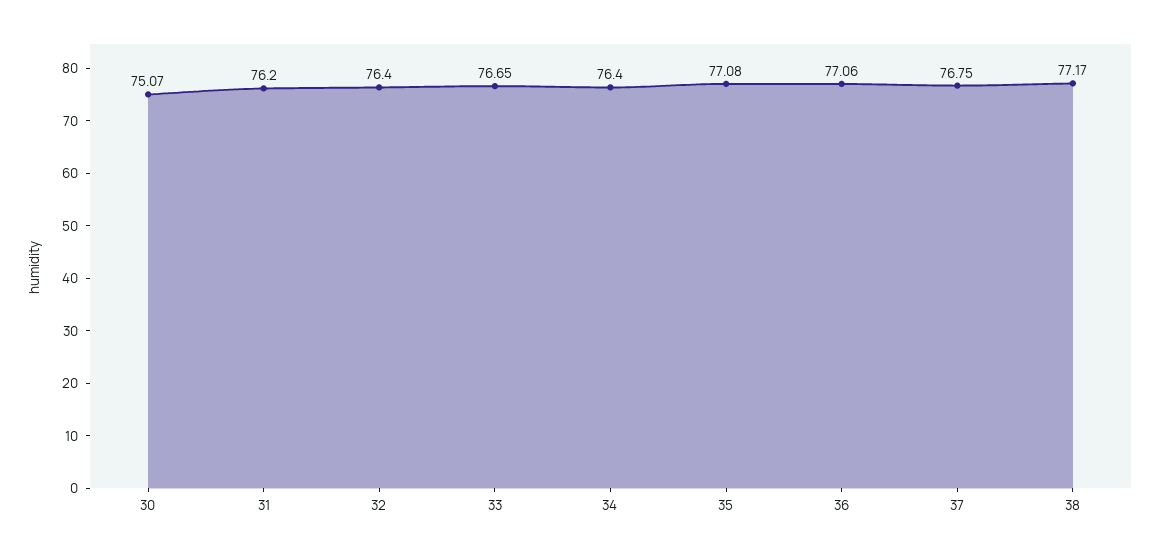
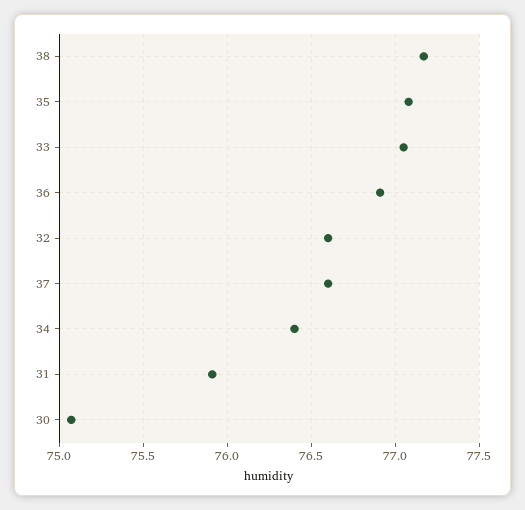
31: 76.2 -> 75.9
32: 76.4 -> 76.6
33: 76.65 -> 77.05
36: 77.06 -> 76.9
37: 76.75 -> 76.6

